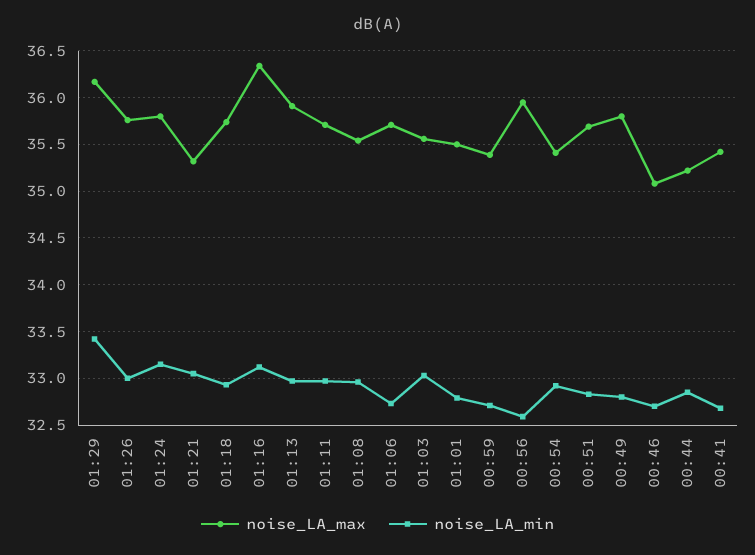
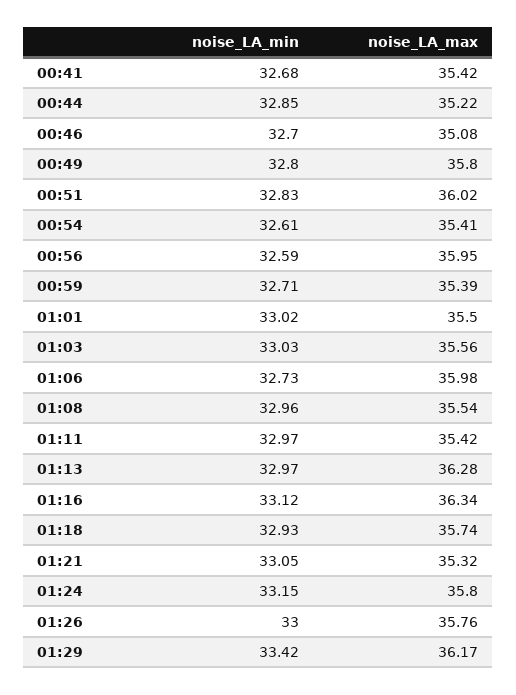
noise_LA_max, 01:13: 35.9 -> 36.28
noise_LA_max, 01:11: 35.7 -> 35.42
noise_LA_max, 01:06: 35.7 -> 35.98
noise_LA_min, 01:01: 32.8 -> 33.02
noise_LA_min, 00:54: 32.9 -> 32.61
noise_LA_max, 00:51: 35.7 -> 36.02

